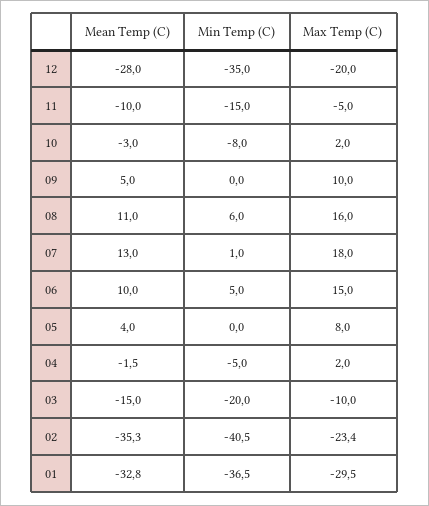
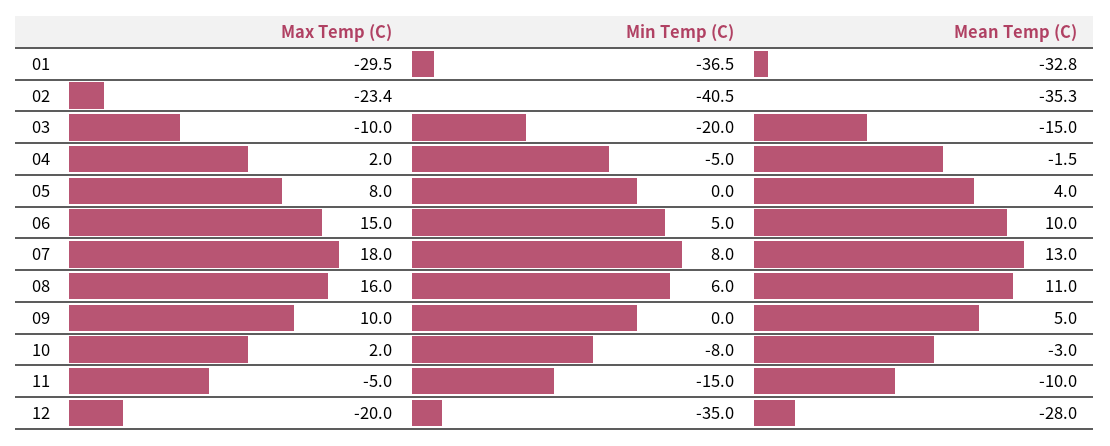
Min Temp (C), 07: 1 -> 8

